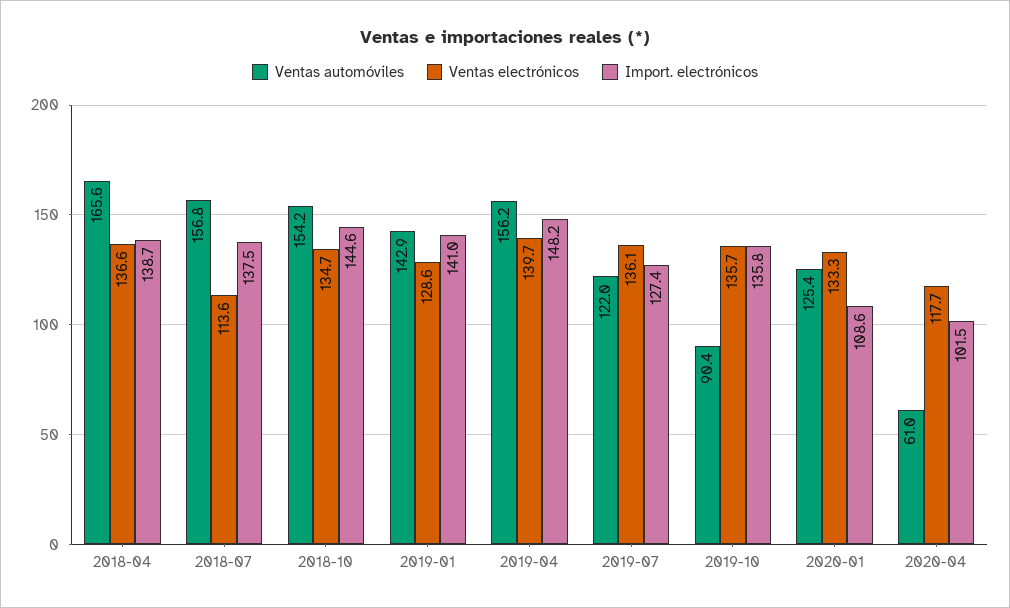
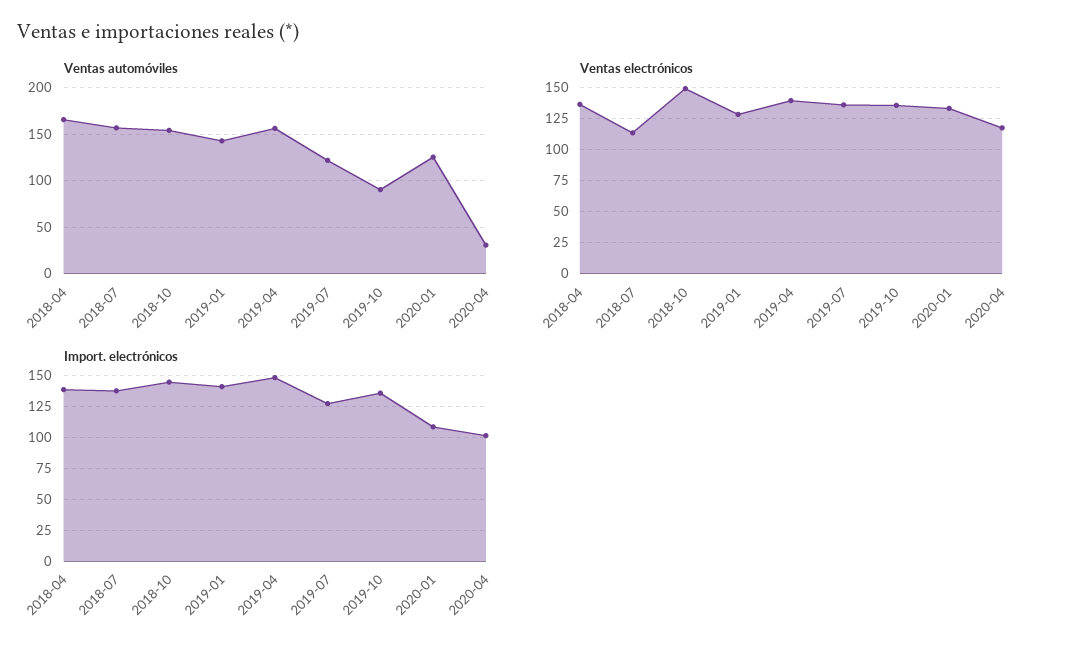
Ventas electrónicos, 2018-10: 134.7 -> 150
Ventas automóviles, 2020-04: 61 -> 30

